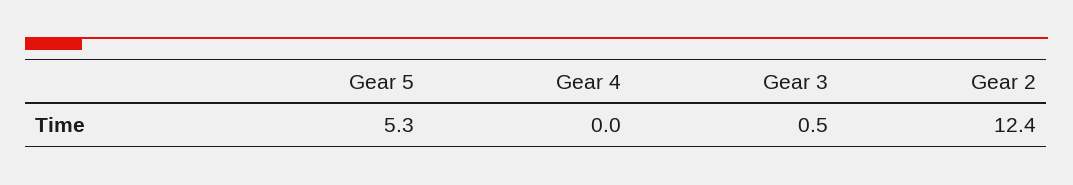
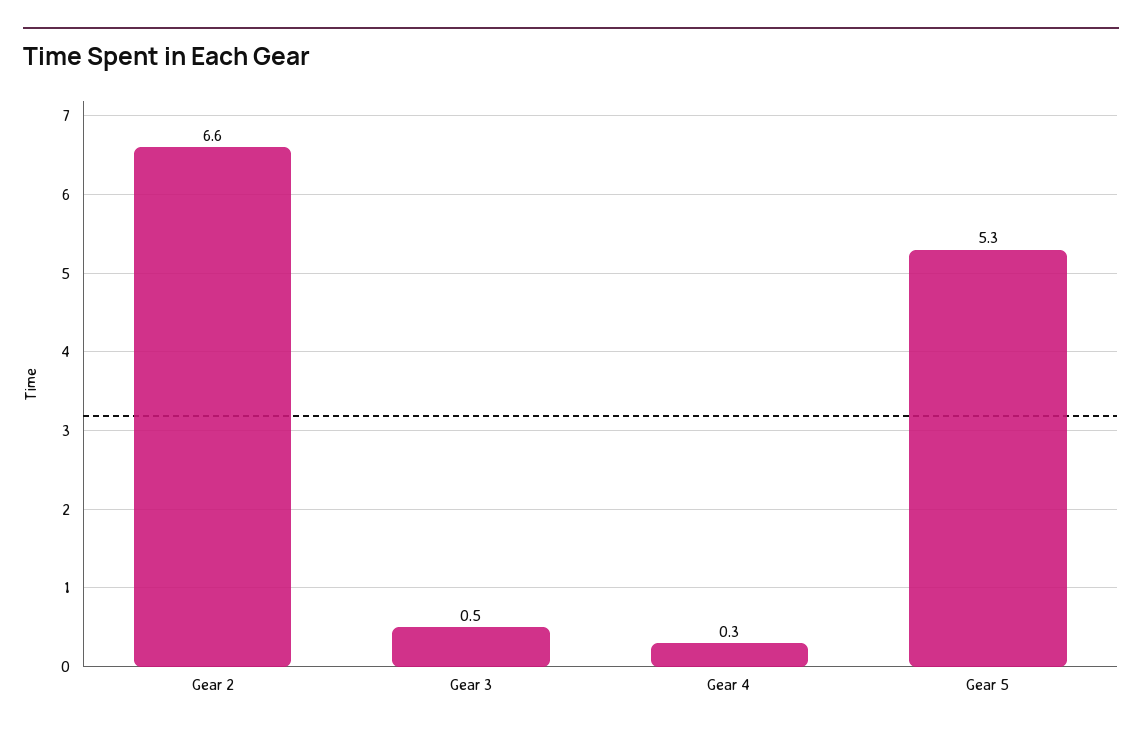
Gear 4: 0 -> 0.3
Gear 2: 12.4 -> 6.6

